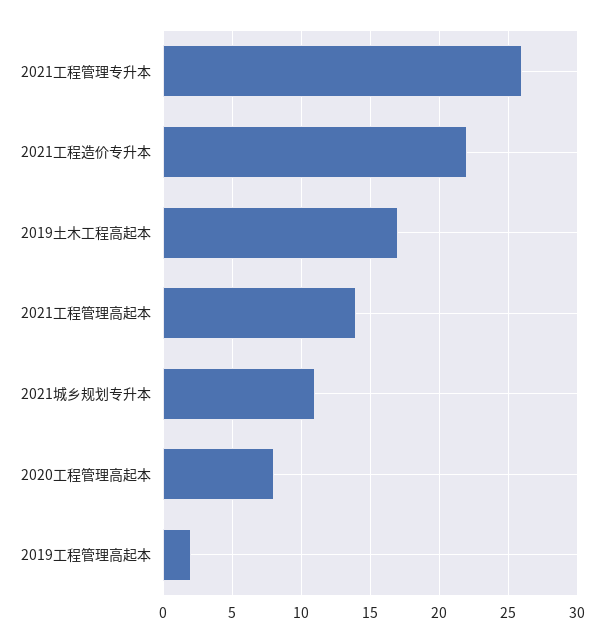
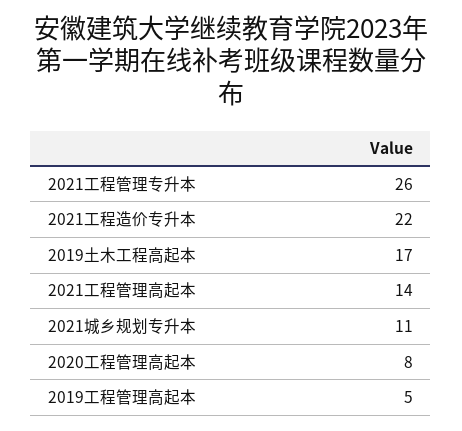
2019工程管理高起本: 2 -> 5

